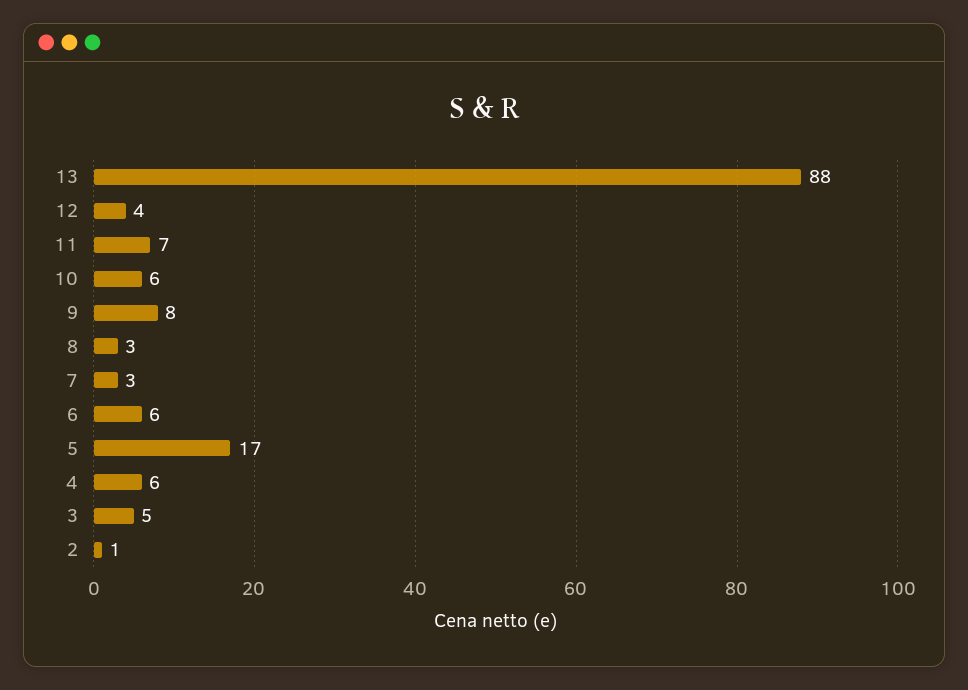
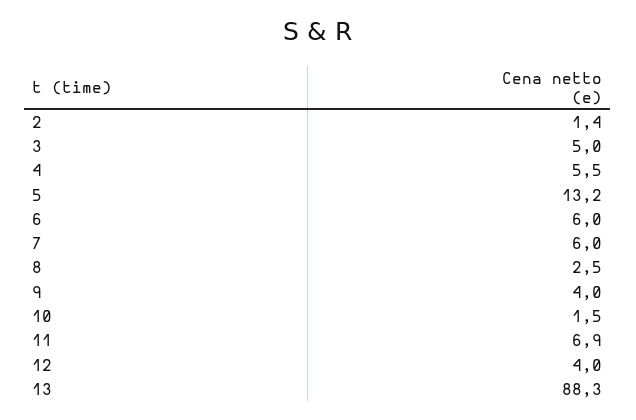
10: 6 -> 1.5
9: 8 -> 4
7: 3 -> 6
5: 17 -> 13.2

